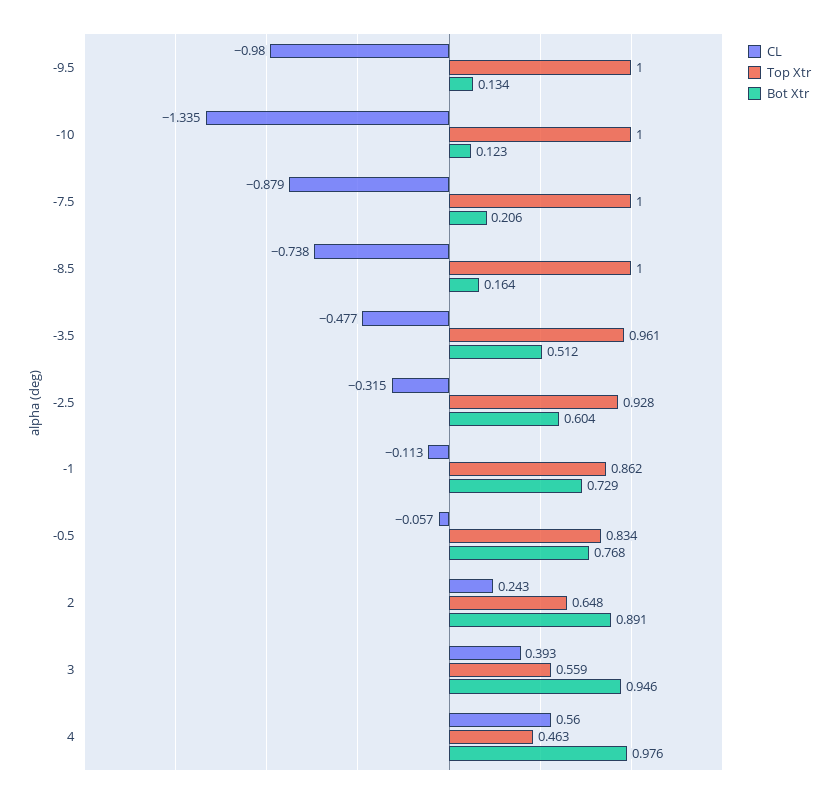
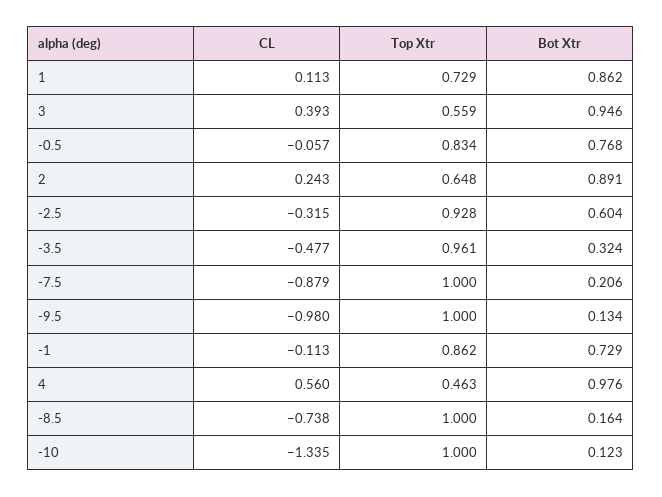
Bot Xtr, -3.5: 0.512 -> 0.324
CL, 1: none -> 0.113
Top Xtr, 1: none -> 0.729
Bot Xtr, 1: none -> 0.862

